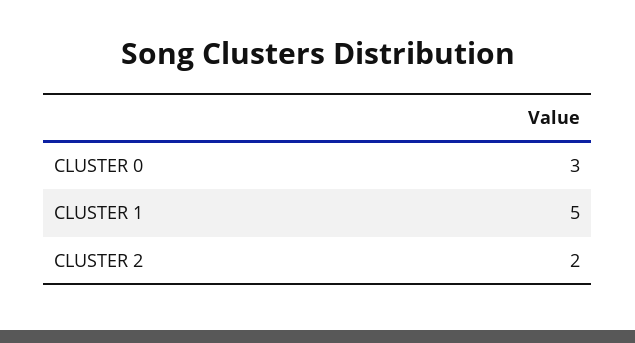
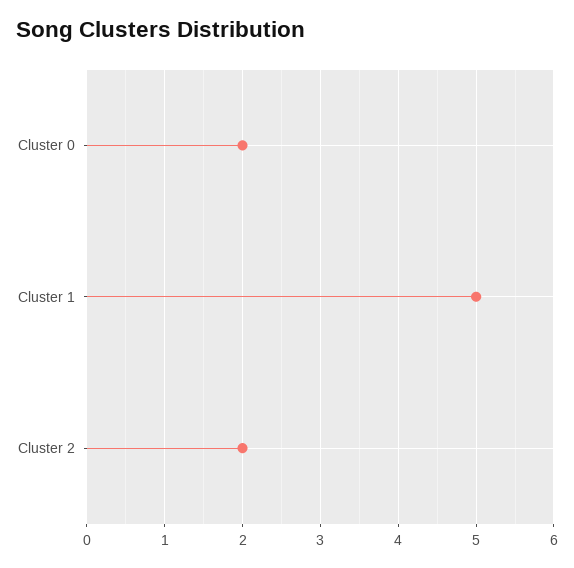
CLUSTER 0: 3 -> 2

